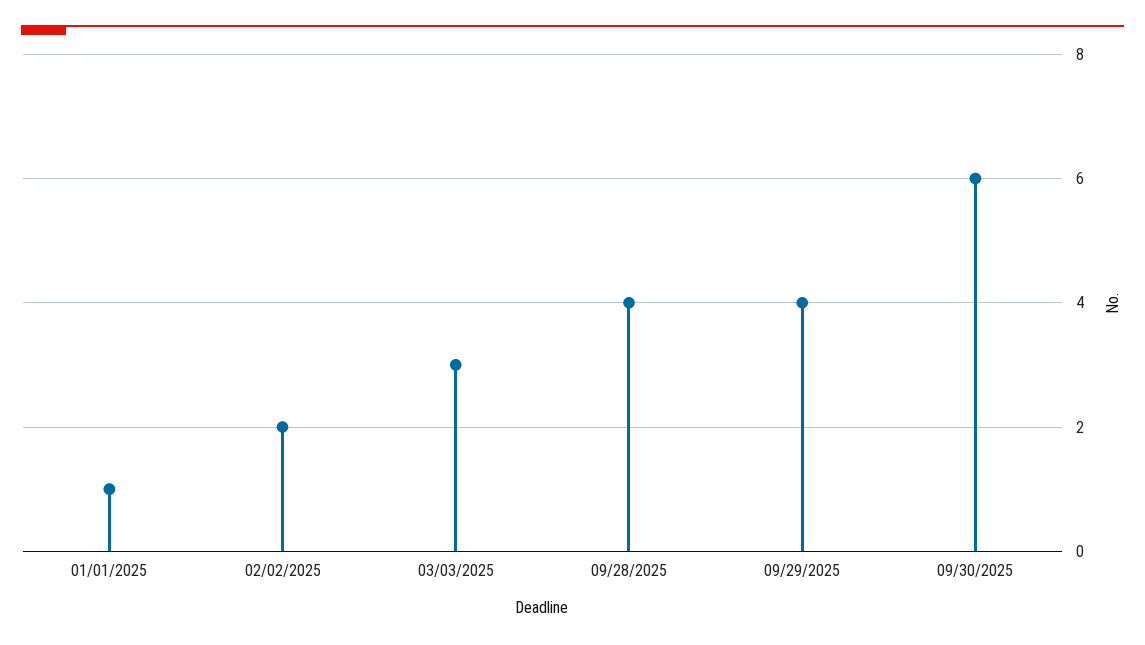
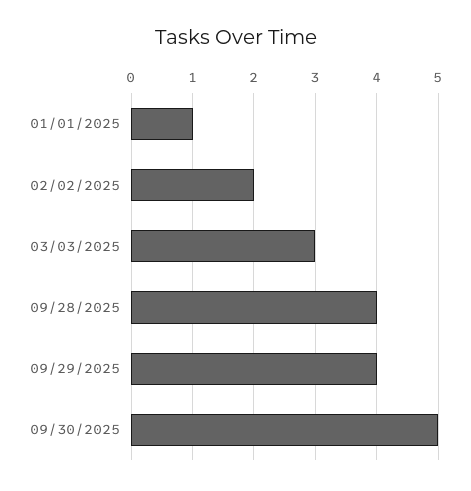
09/30/2025: 6 -> 5

